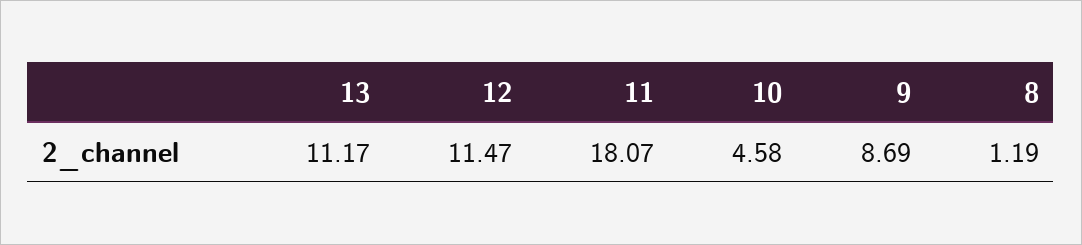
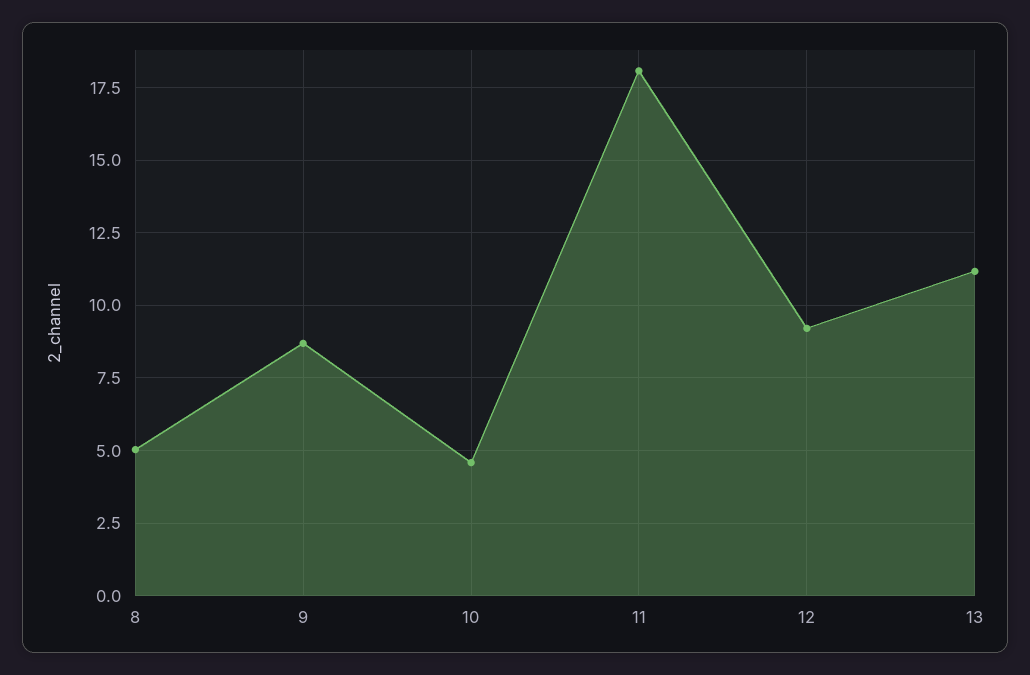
12: 11.47 -> 9.25
8: 1.19 -> 5

